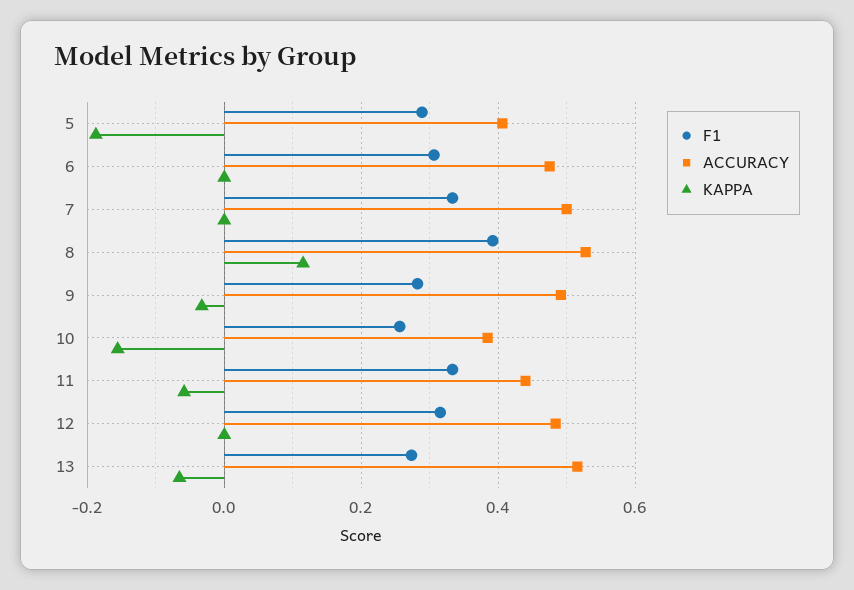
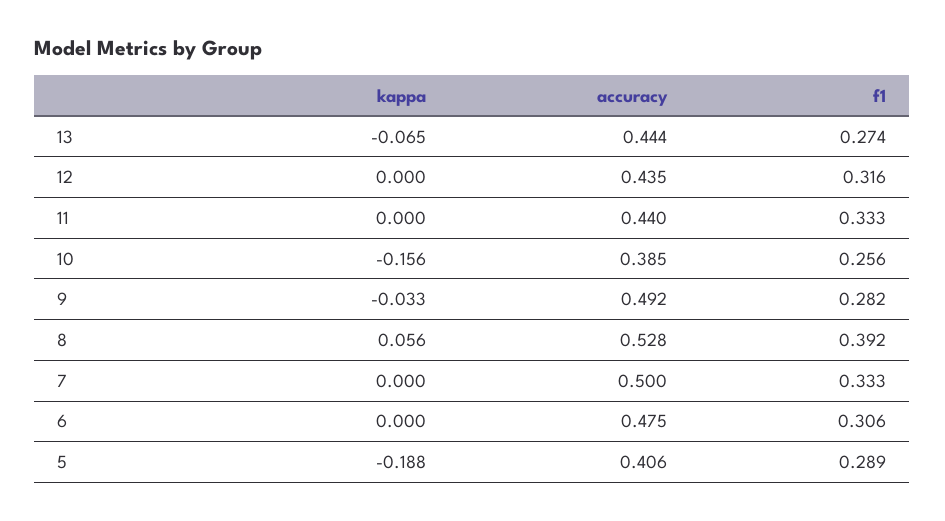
KAPPA, 8: 0.12 -> 0.056
KAPPA, 11: -0.06 -> 0
ACCURACY, 12: 0.48 -> 0.435
ACCURACY, 13: 0.52 -> 0.444

